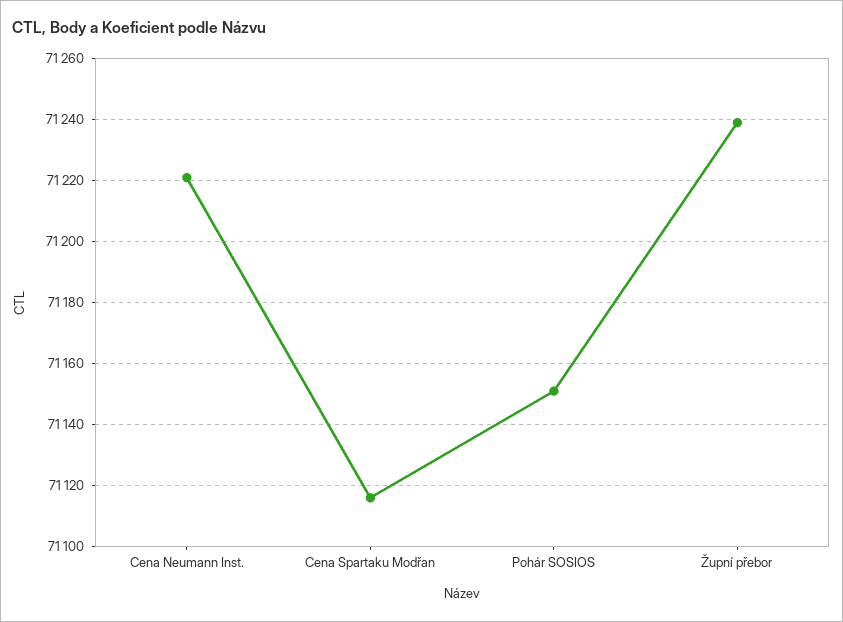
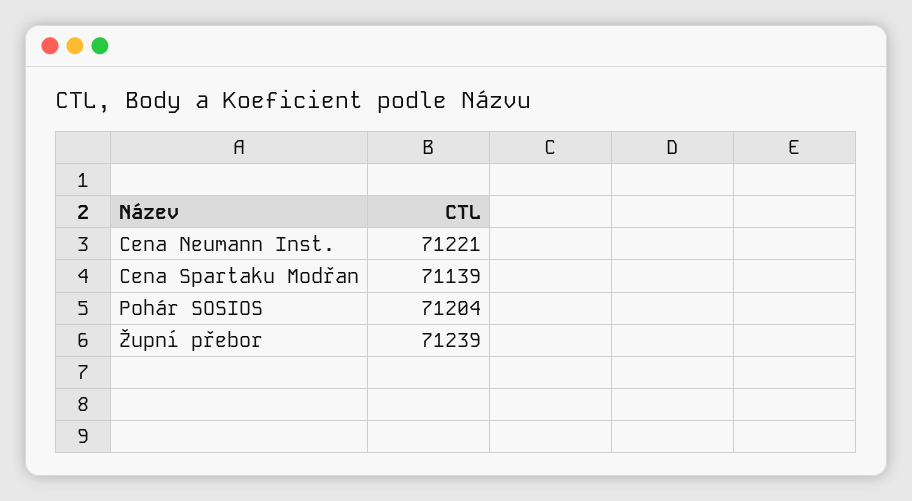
Cena Spartaku Modřan: 71115 -> 71139
Pohár SOSIOS: 71150 -> 71204

